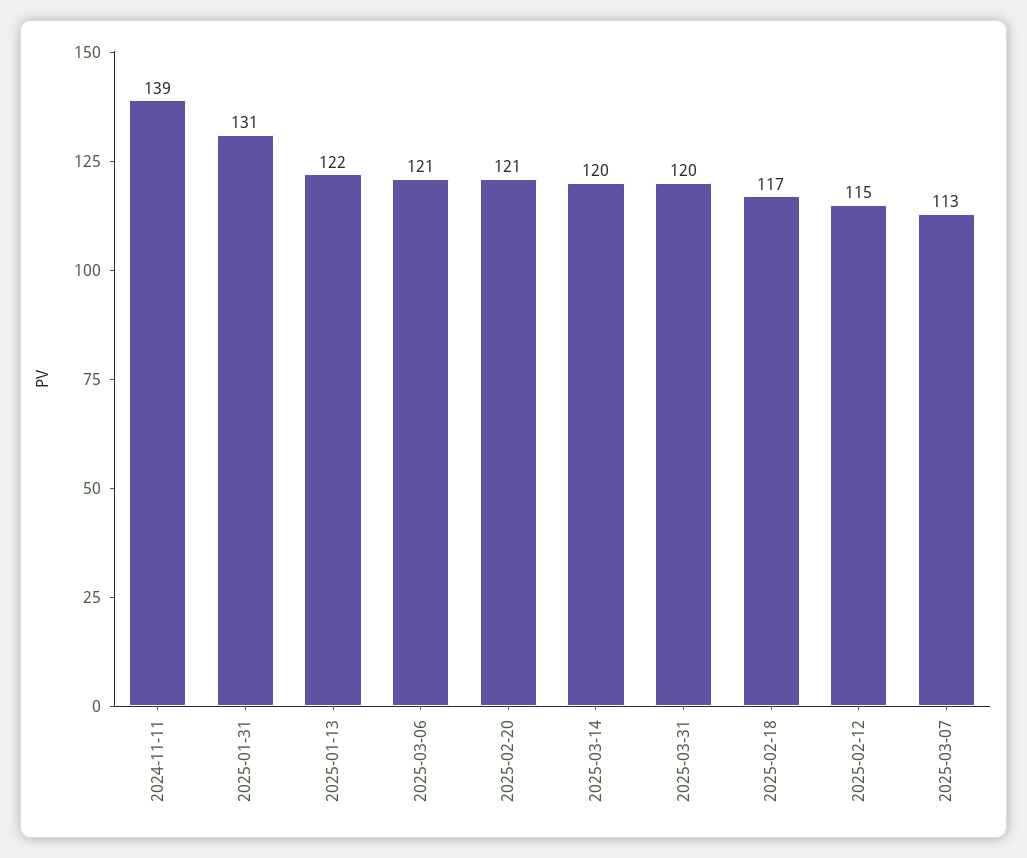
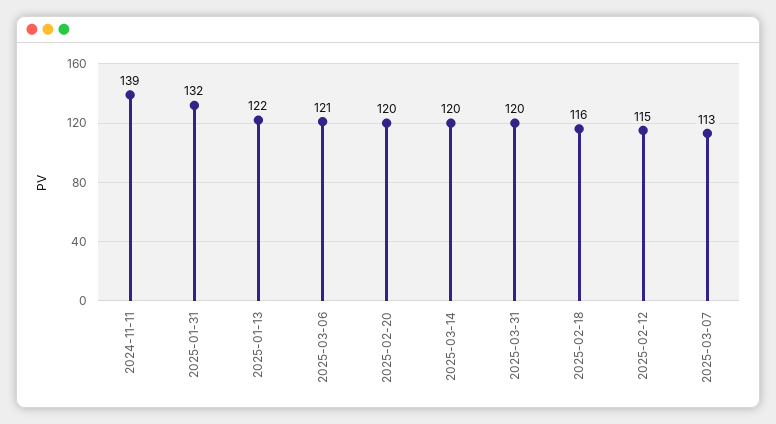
2025-01-31: 131 -> 132
2025-02-20: 121 -> 120
2025-02-18: 117 -> 116

